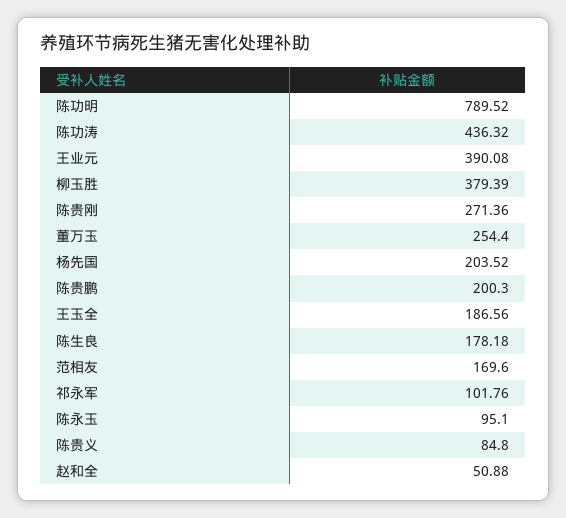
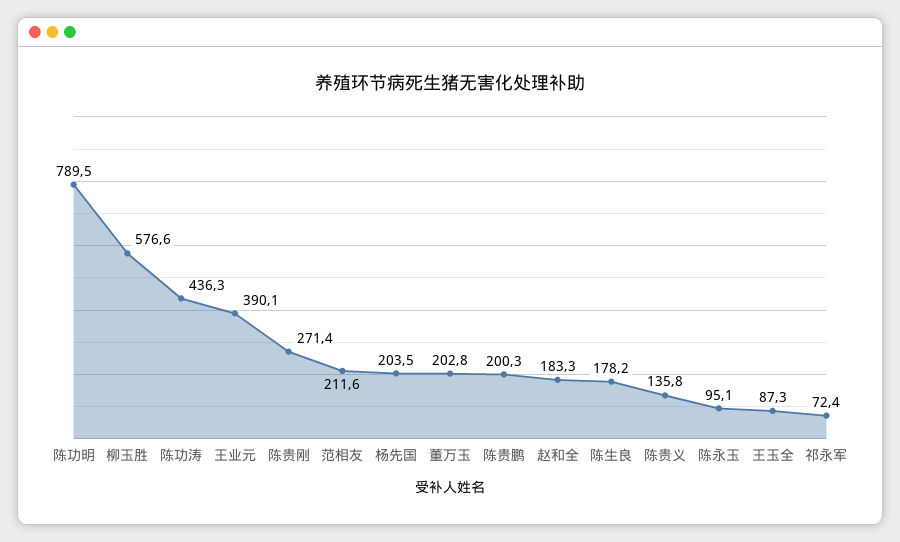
柳玉胜: 379.39 -> 576.6
董万玉: 254.4 -> 202.8
王玉全: 186.56 -> 87.3
范相友: 169.6 -> 211.6
祁永军: 101.76 -> 72.4
陈贵义: 84.8 -> 135.8
赵和全: 50.88 -> 183.3

